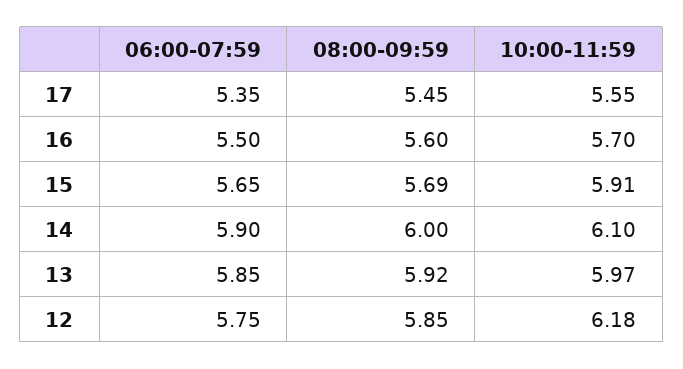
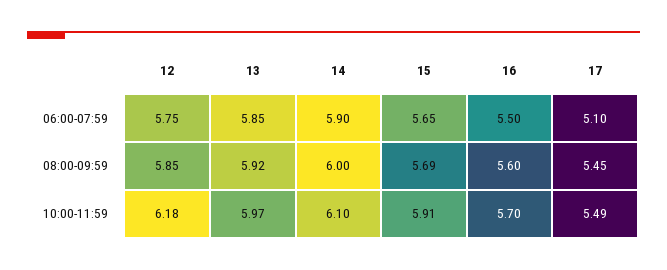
06:00-07:59, 17: 5.35 -> 5.1
10:00-11:59, 17: 5.55 -> 5.49

